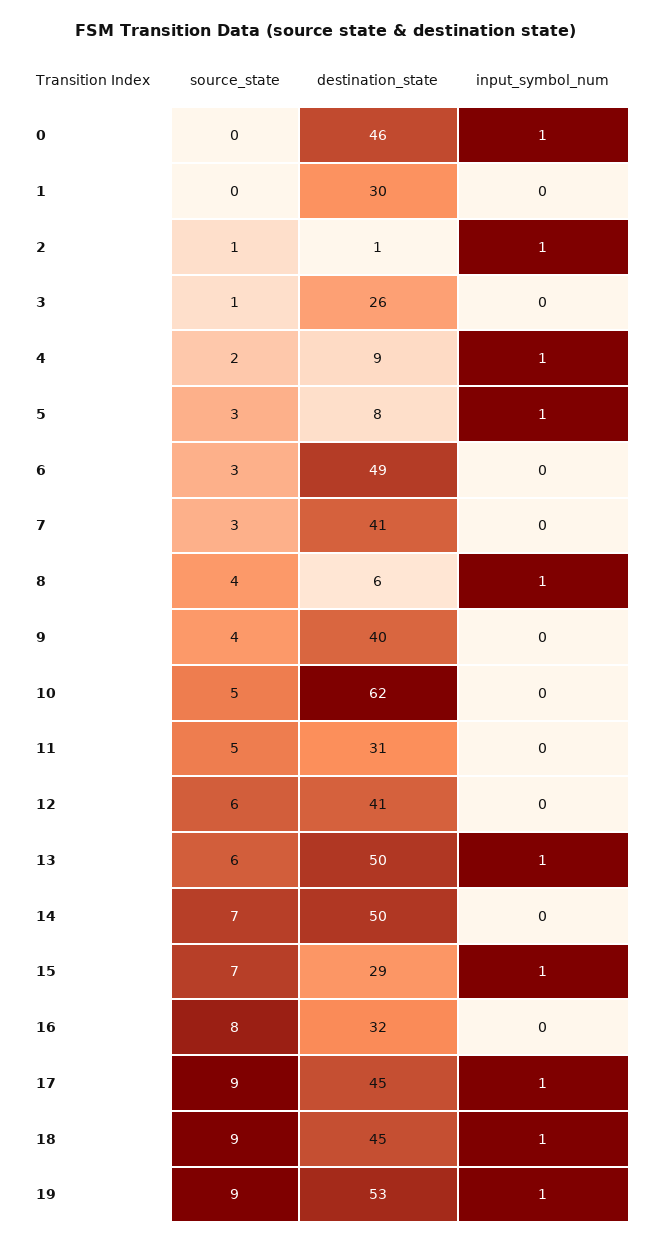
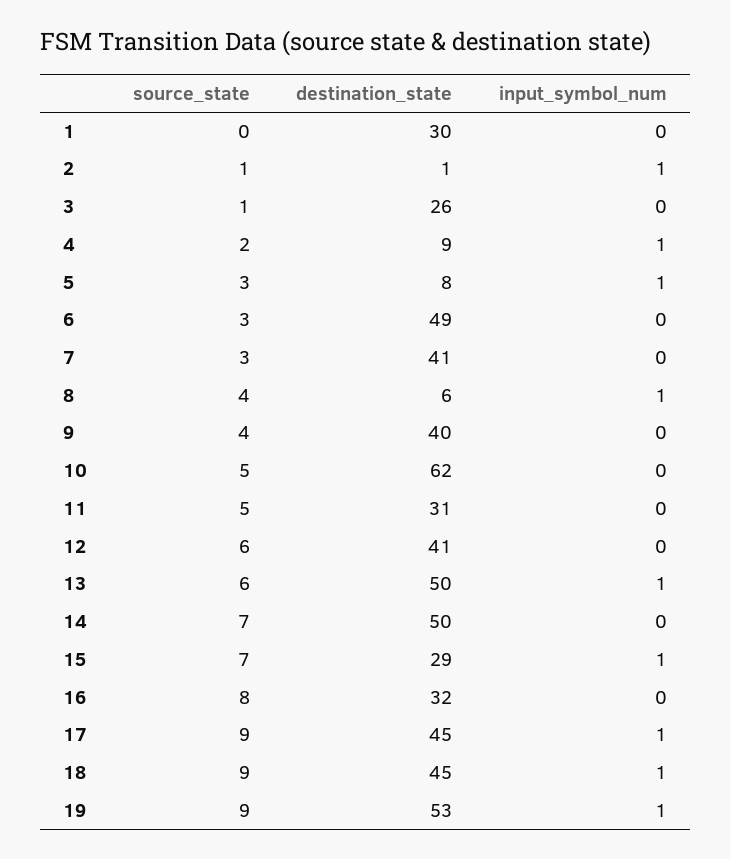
source_state, 0: 0 -> none
destination_state, 0: 46 -> none
input_symbol_num, 0: 1 -> none

